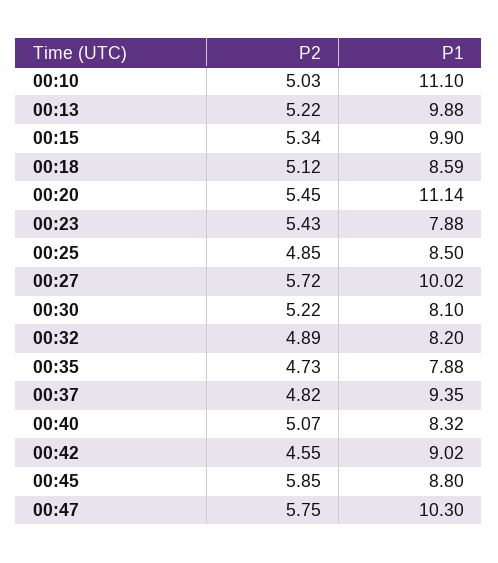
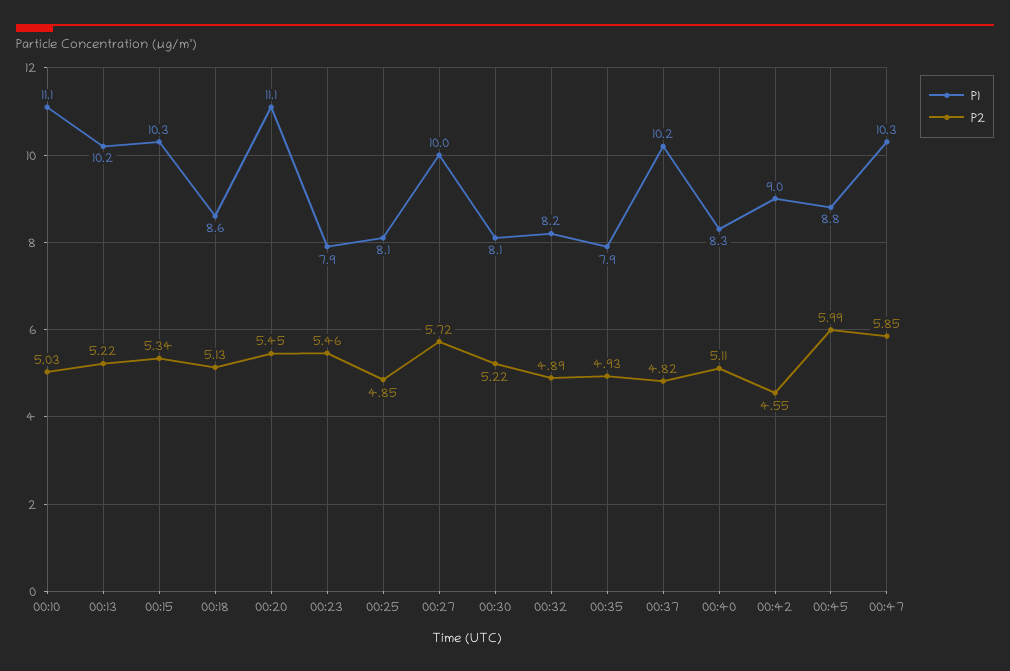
P1, 00:13: 9.88 -> 10.2
P1, 00:15: 9.9 -> 10.3
P2, 00:18: 5.12 -> 5.13
P2, 00:23: 5.43 -> 5.46
P1, 00:25: 8.5 -> 8.1
P2, 00:35: 4.73 -> 4.93
P1, 00:37: 9.35 -> 10.2
P2, 00:40: 5.07 -> 5.11
P2, 00:45: 5.85 -> 5.99
P2, 00:47: 5.75 -> 5.85

